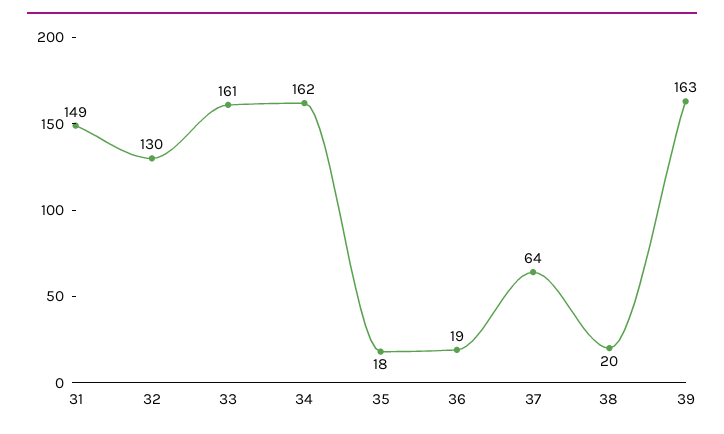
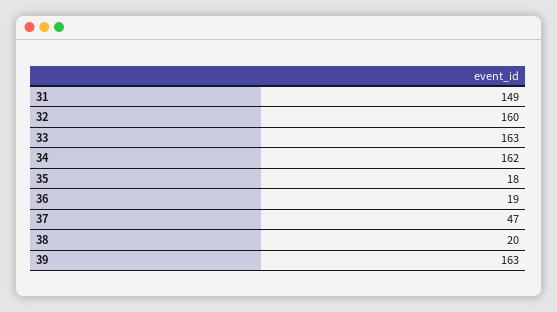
32: 130 -> 160
33: 161 -> 163
37: 64 -> 47

